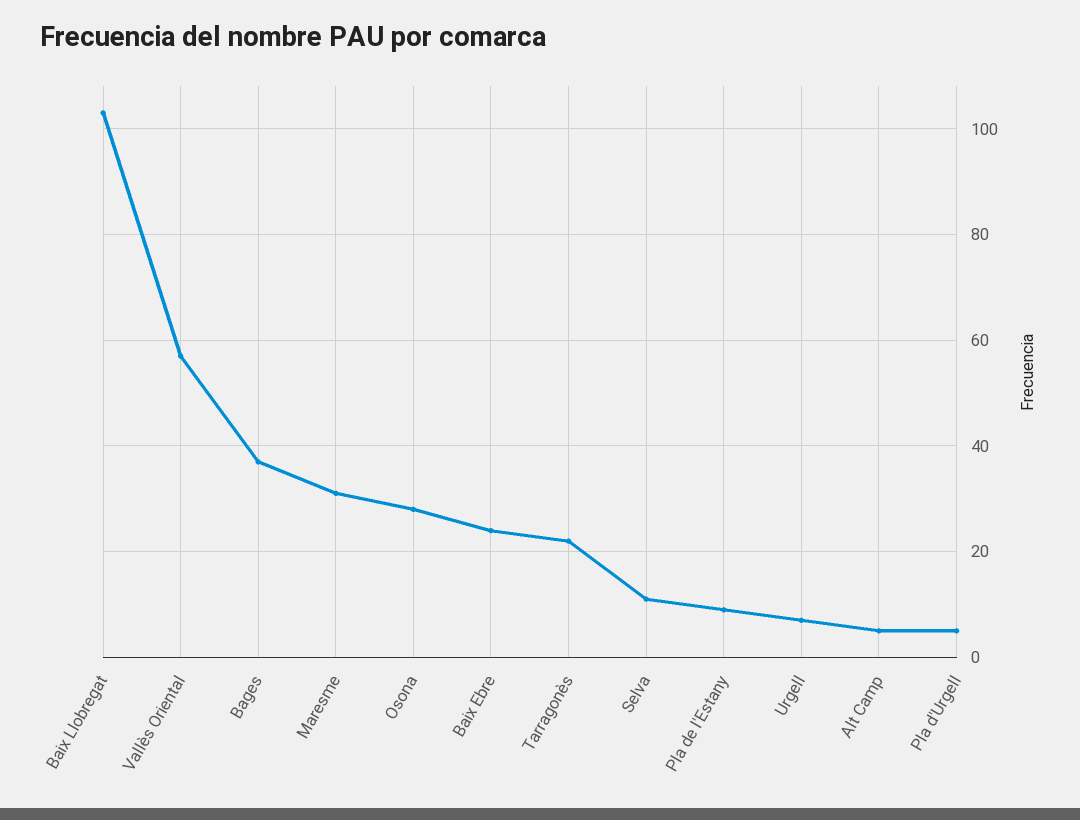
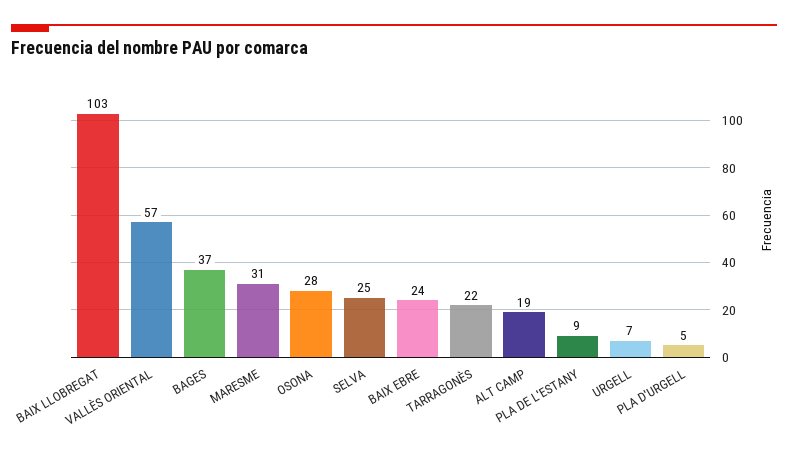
Selva: 10 -> 25
Alt Camp: 5 -> 19

